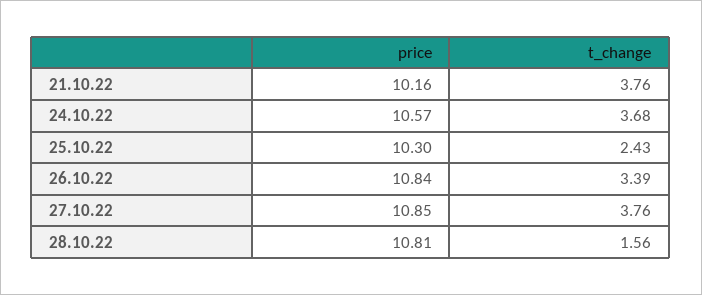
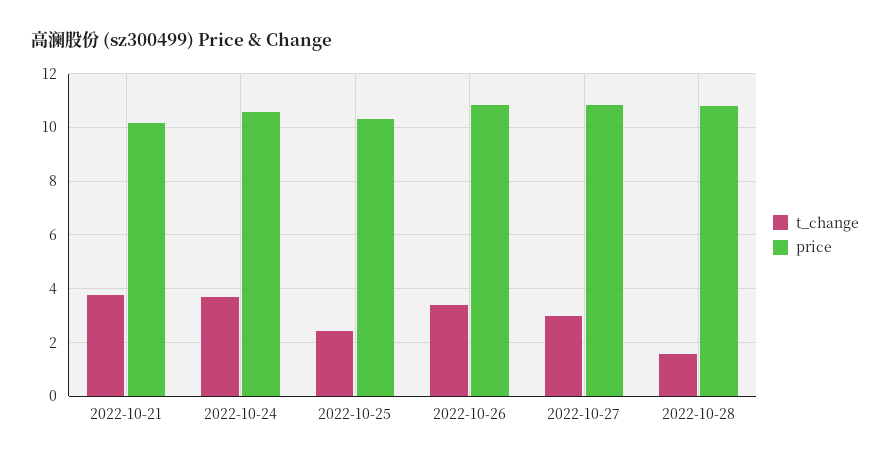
t_change, 27.10.22: 3.76 -> 3

